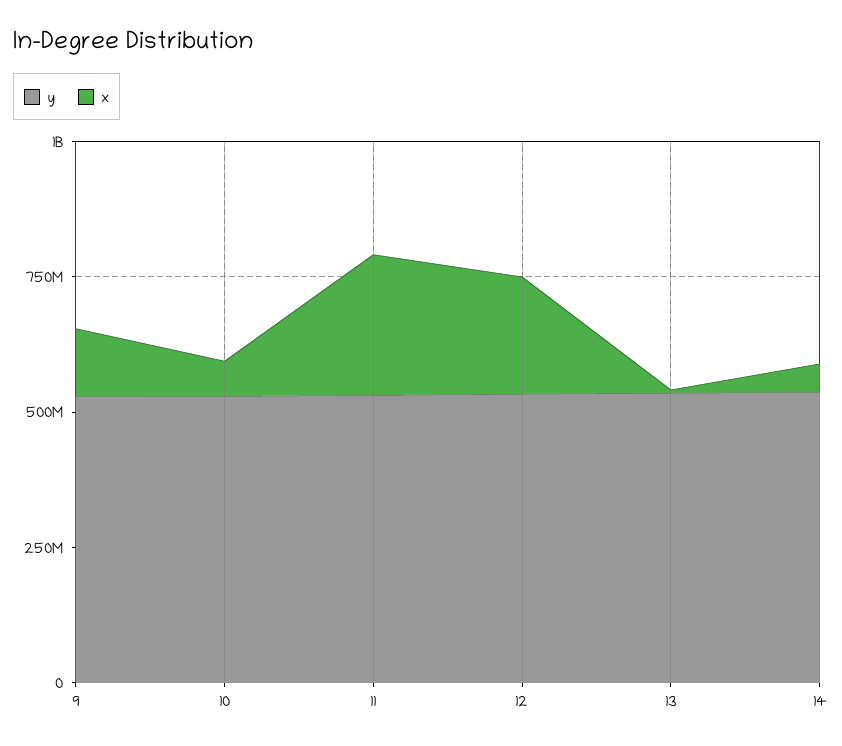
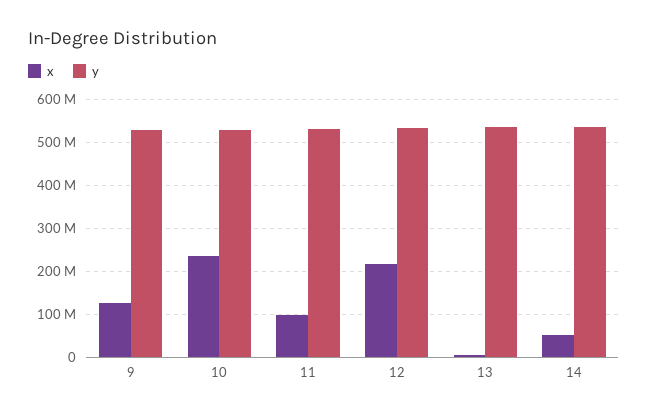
x, 10: 50000000 -> 240000000
x, 11: 250000000 -> 100000000

